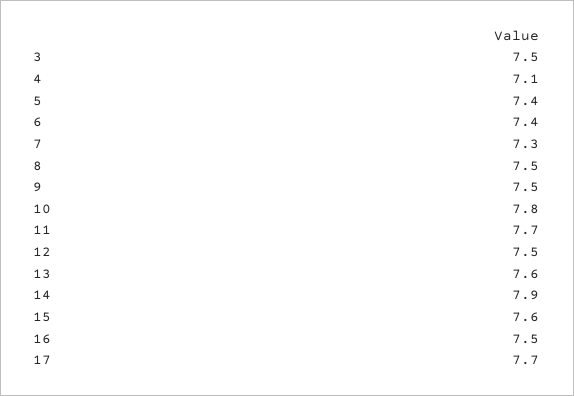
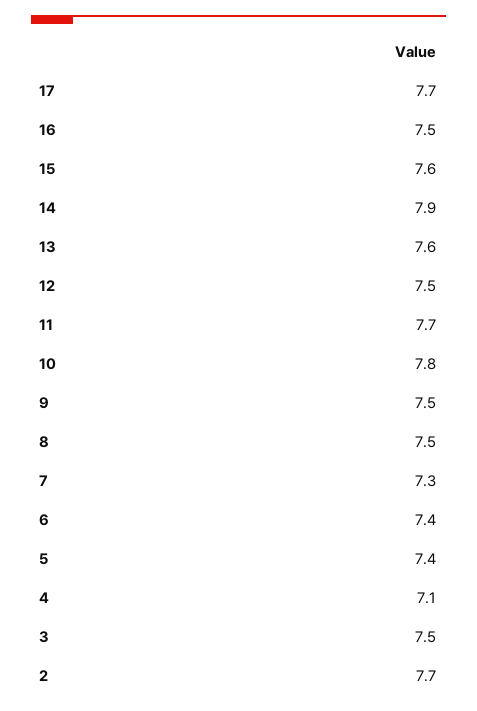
2: none -> 7.7

